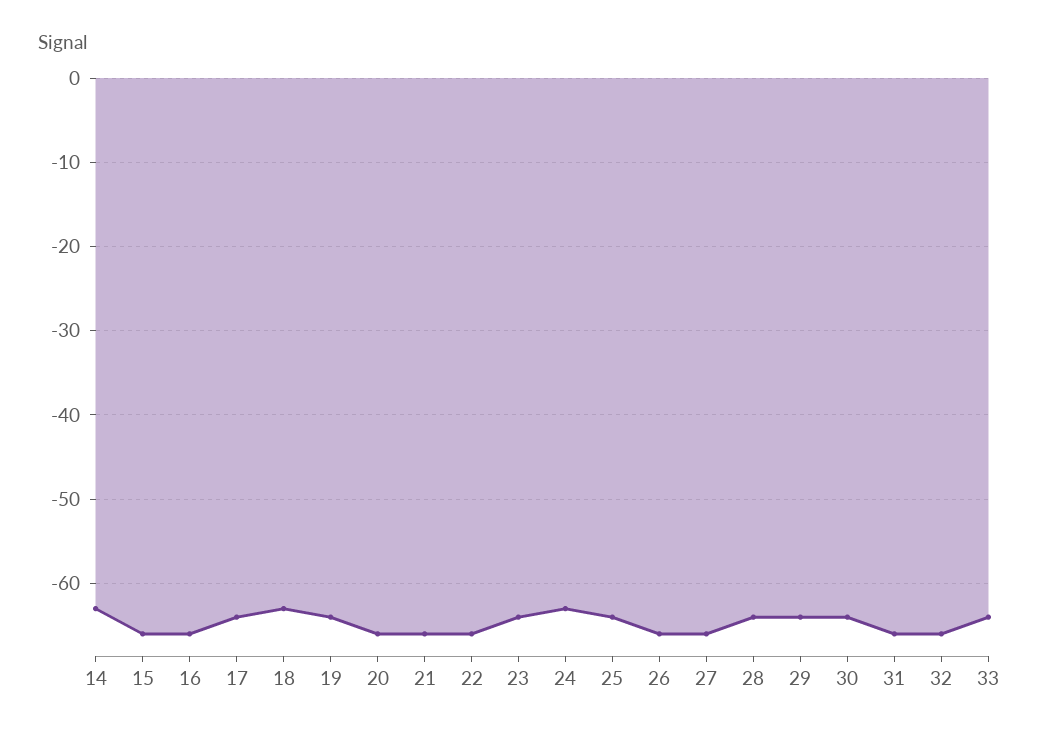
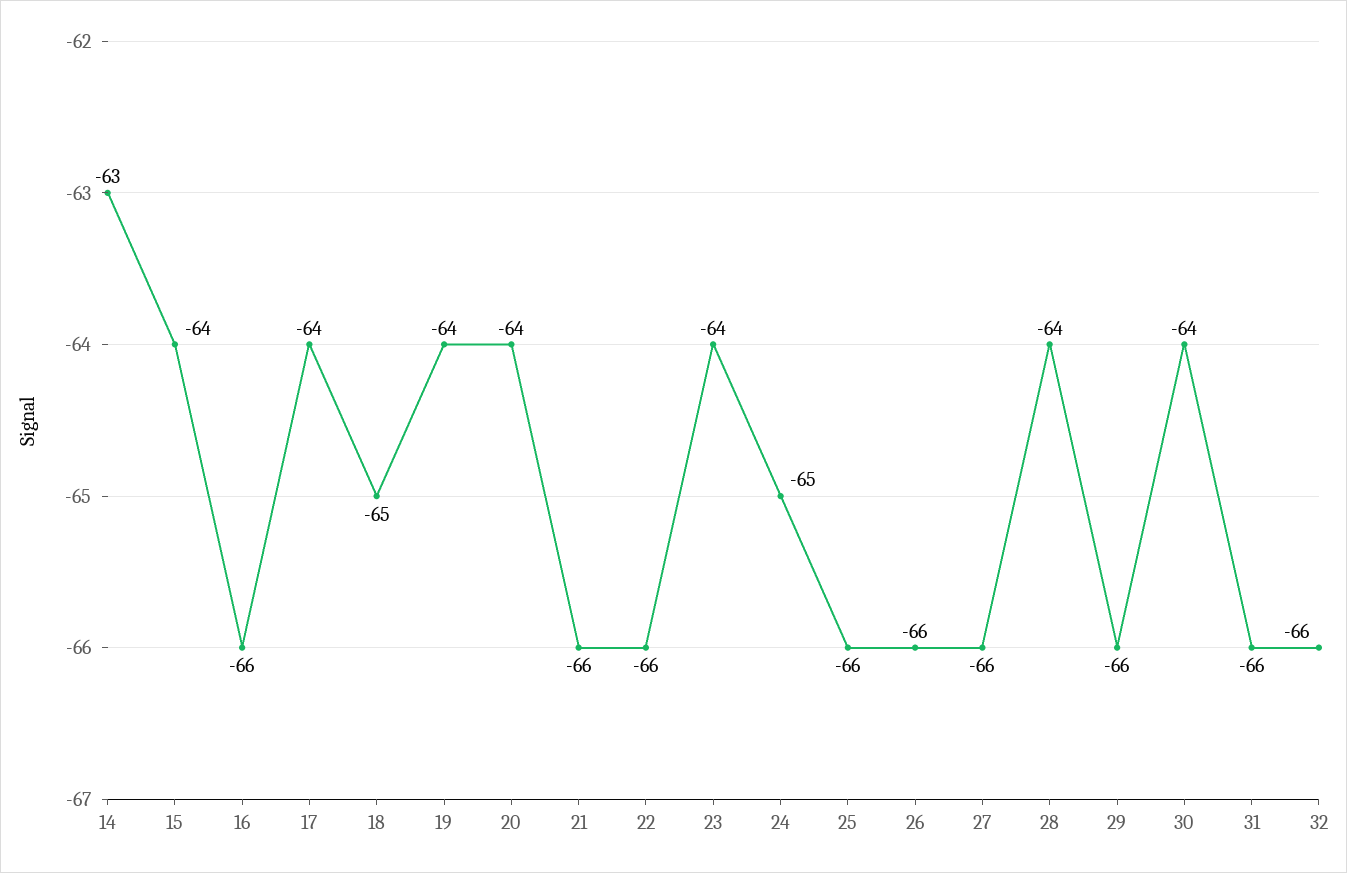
15: -66 -> -64
18: -63 -> -65
20: -66 -> -64
24: -63 -> -65
25: -64 -> -66
29: -64 -> -66
33: -64 -> none

